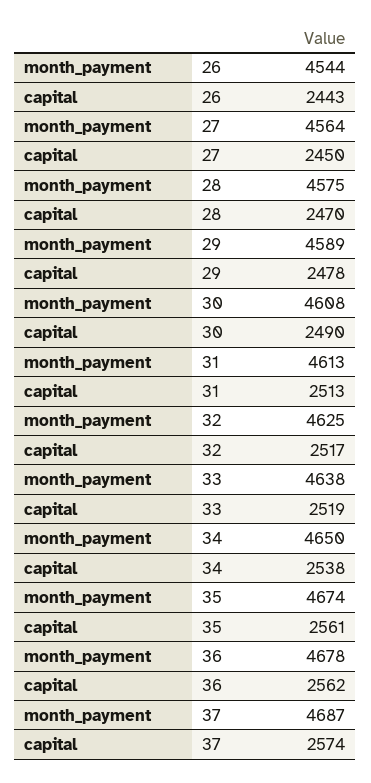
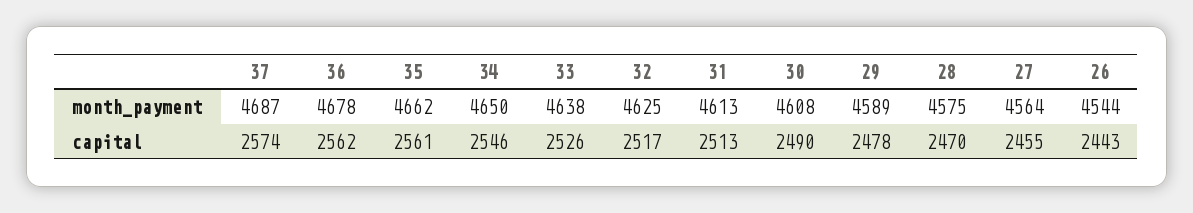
capital, 27: 2450 -> 2455
capital, 33: 2519 -> 2526
capital, 34: 2538 -> 2546
month_payment, 35: 4674 -> 4662

